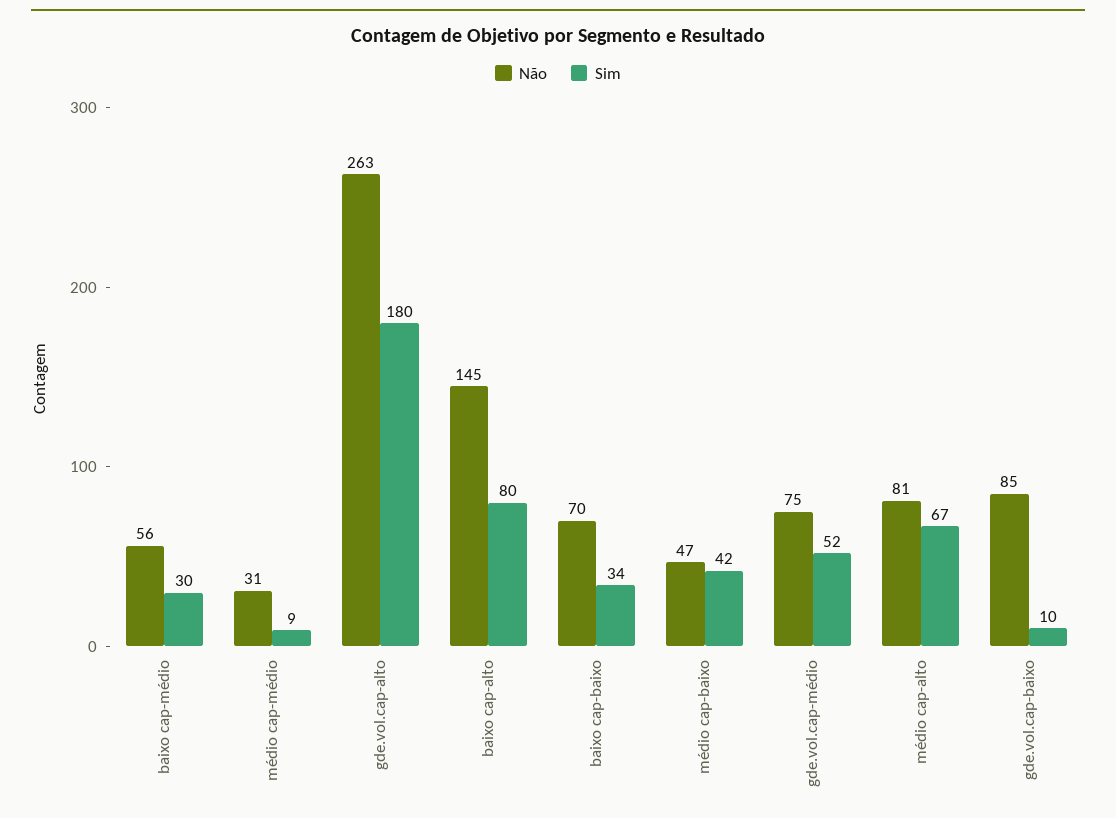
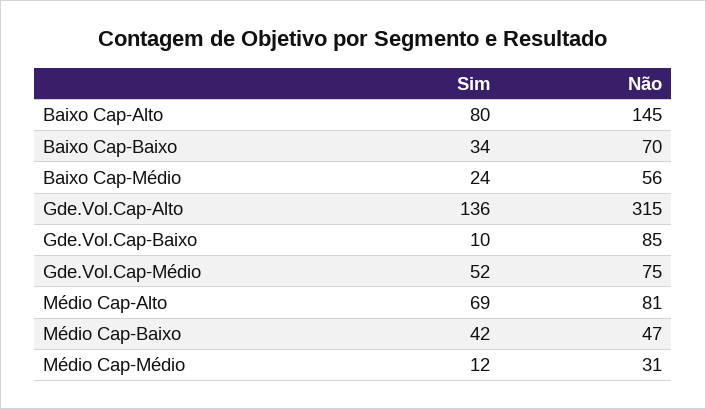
Sim, baixo cap-médio: 30 -> 24
Sim, médio cap-médio: 9 -> 12
Não, gde.vol.cap-alto: 263 -> 315
Sim, gde.vol.cap-alto: 180 -> 136
Sim, médio cap-alto: 67 -> 69

